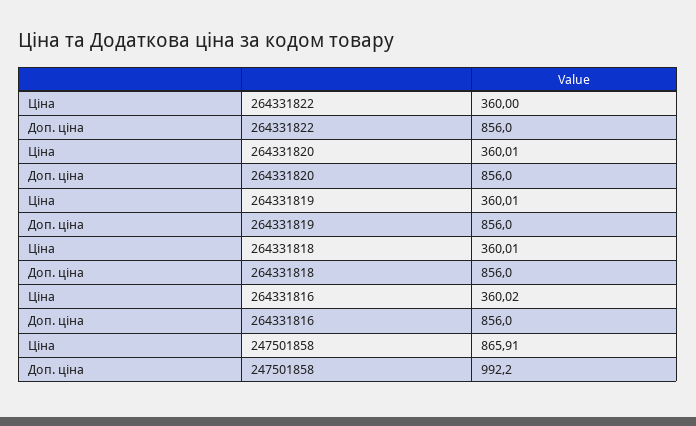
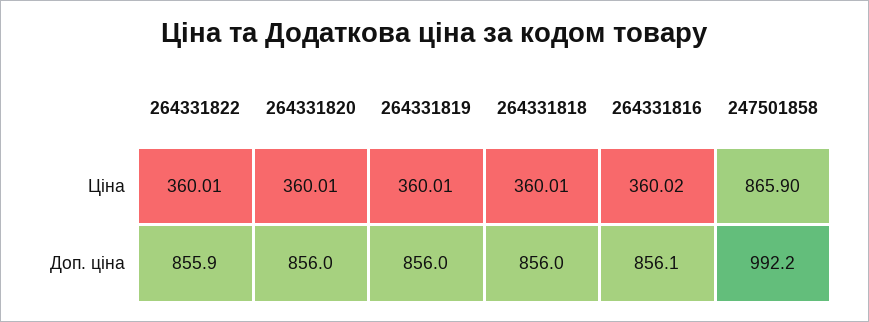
Ціна, 264331822: 360 -> 360.01
Доп. ціна, 264331822: 856 -> 855.9
Доп. ціна, 264331816: 856 -> 856.1
Ціна, 247501858: 865.91 -> 865.9

